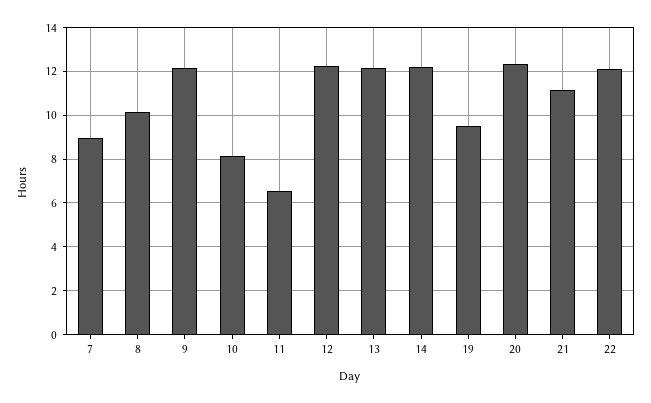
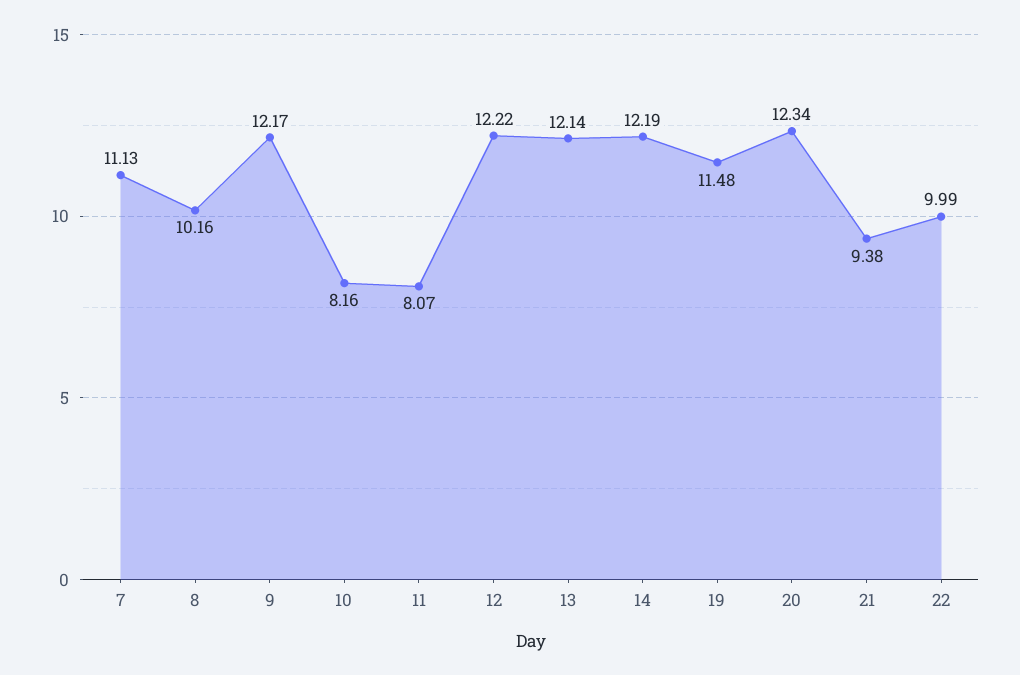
7: 9 -> 11.13
11: 6.5 -> 8.07
19: 9.5 -> 11.48
21: 11 -> 9.38
22: 12 -> 9.99

